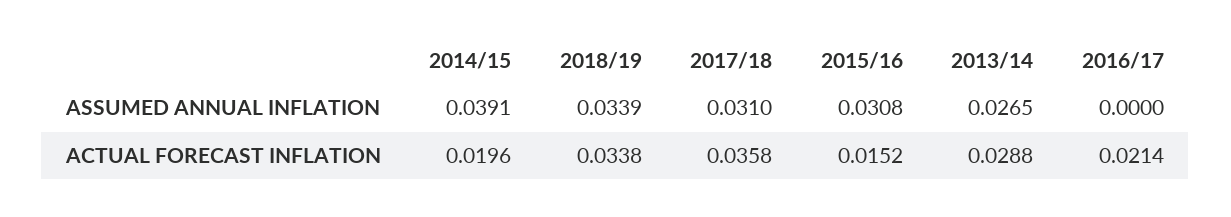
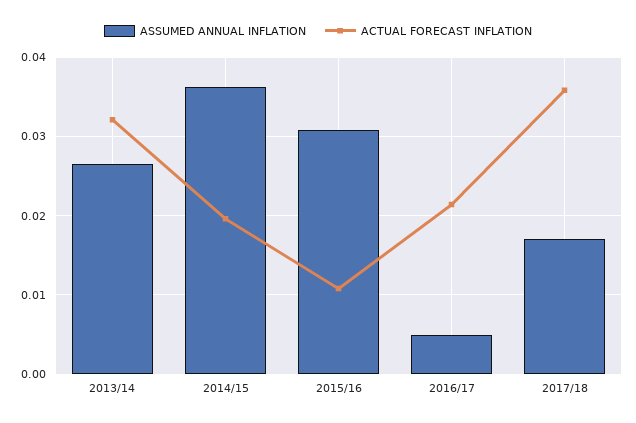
ASSUMED ANNUAL INFLATION, 2014/15: 0.0391 -> 0.036
ASSUMED ANNUAL INFLATION, 2018/19: 0.0339 -> none
ASSUMED ANNUAL INFLATION, 2017/18: 0.031 -> 0.017
ASSUMED ANNUAL INFLATION, 2016/17: 0 -> 0.005
ACTUAL FORECAST INFLATION, 2018/19: 0.0338 -> none
ACTUAL FORECAST INFLATION, 2015/16: 0.0152 -> 0.011
ACTUAL FORECAST INFLATION, 2013/14: 0.0288 -> 0.032

